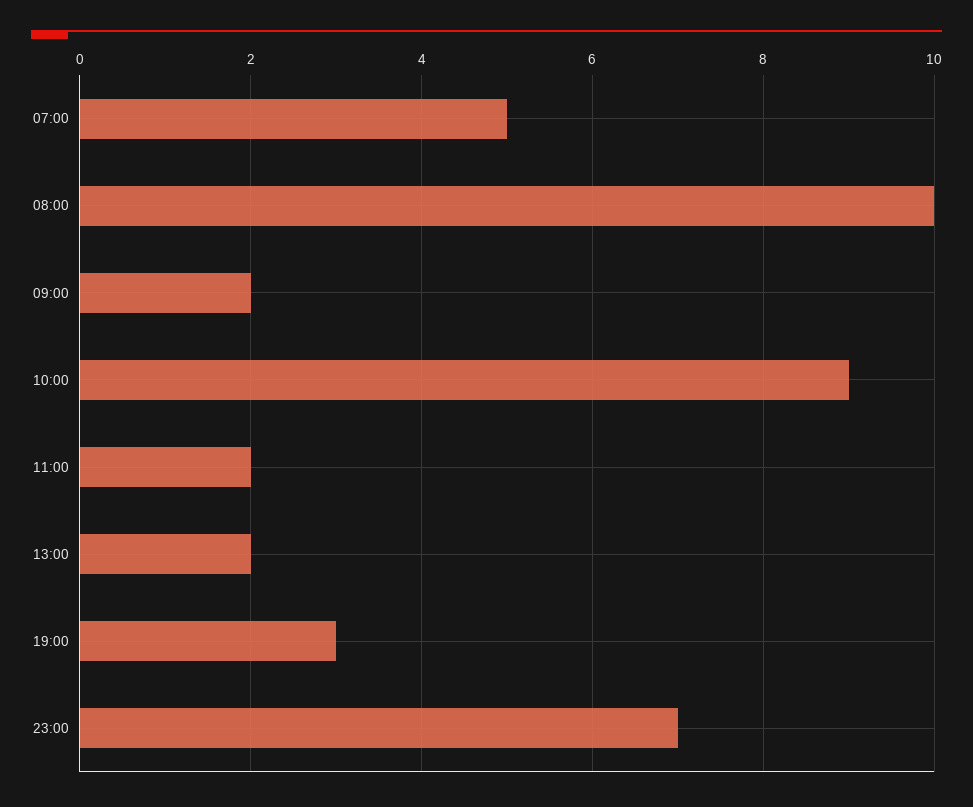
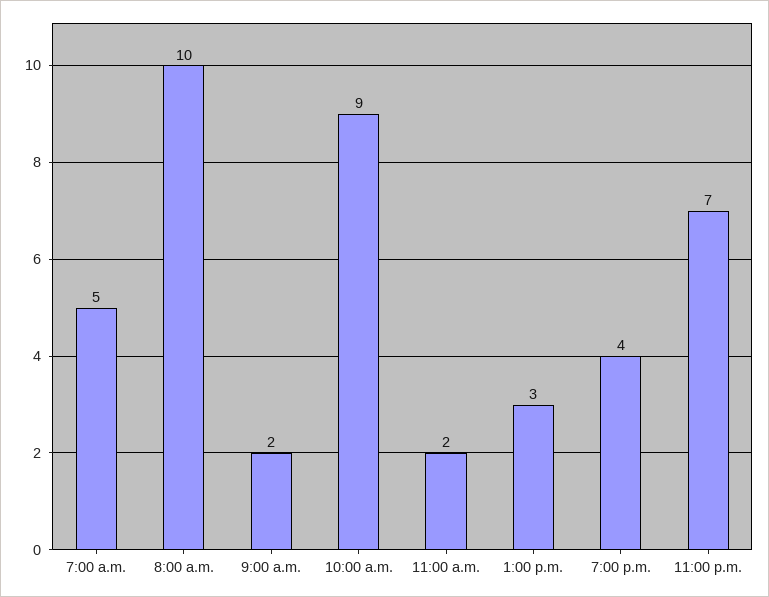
13:00: 2 -> 3
19:00: 3 -> 4

